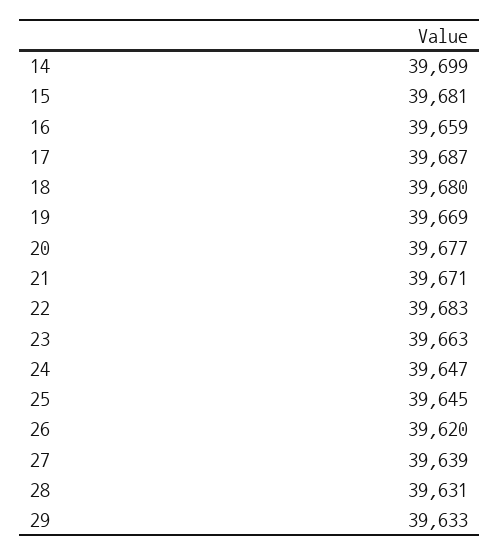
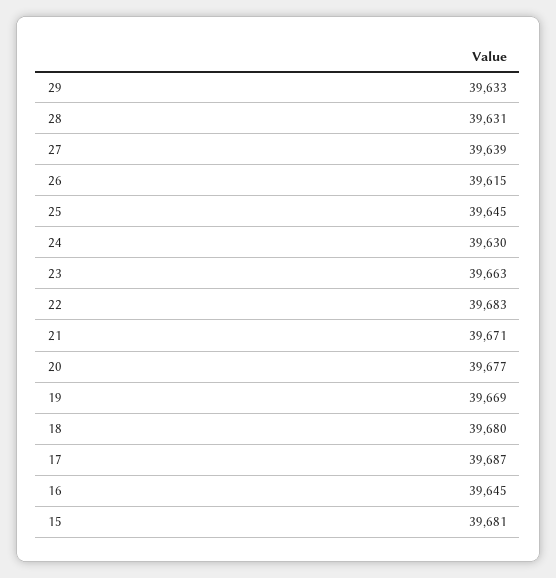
14: 39699 -> none
16: 39659 -> 39645
24: 39647 -> 39630
26: 39620 -> 39615

